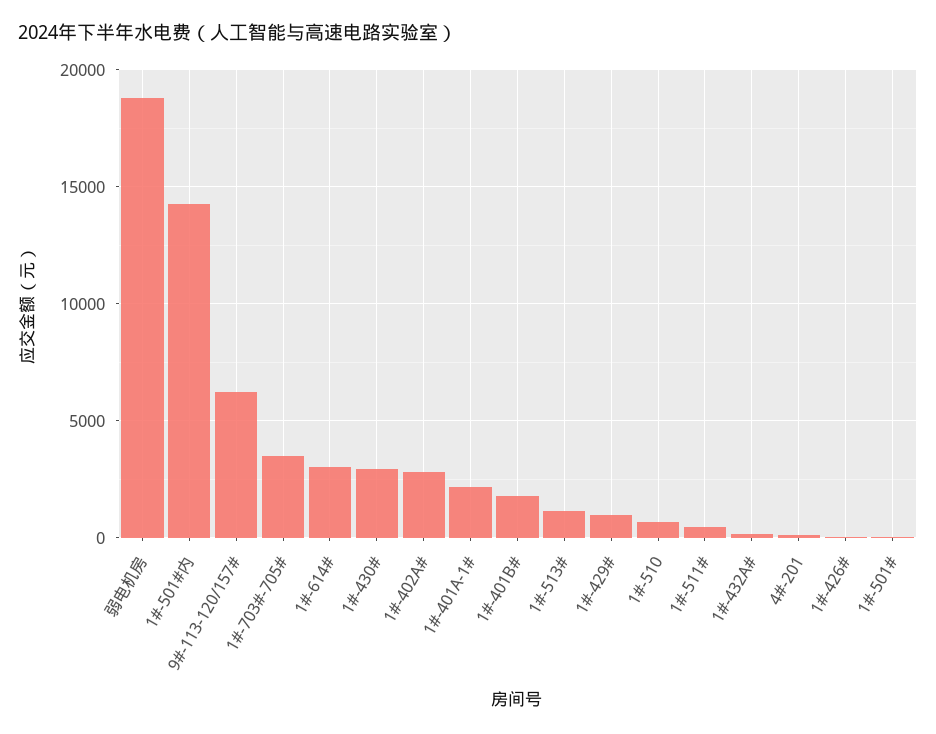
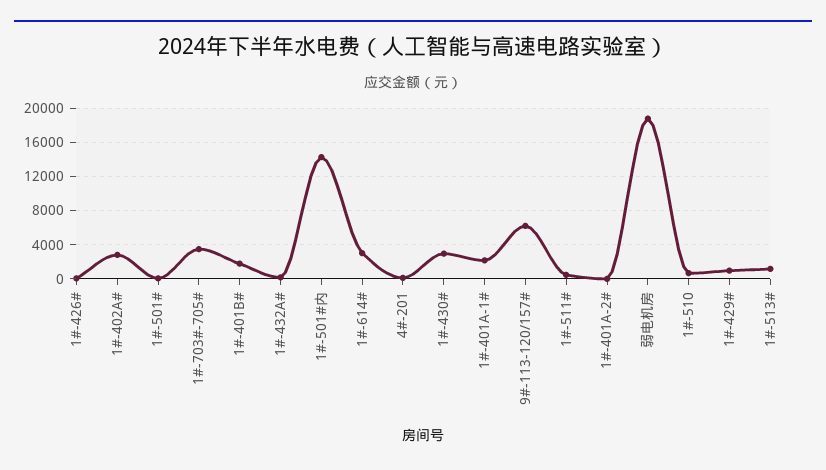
1#-401A-2#: none -> 0

